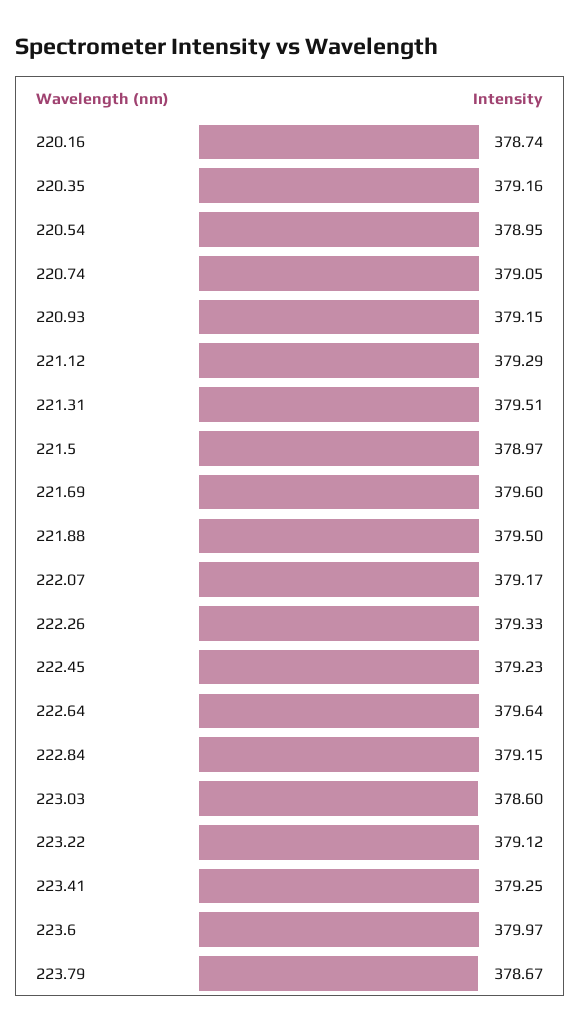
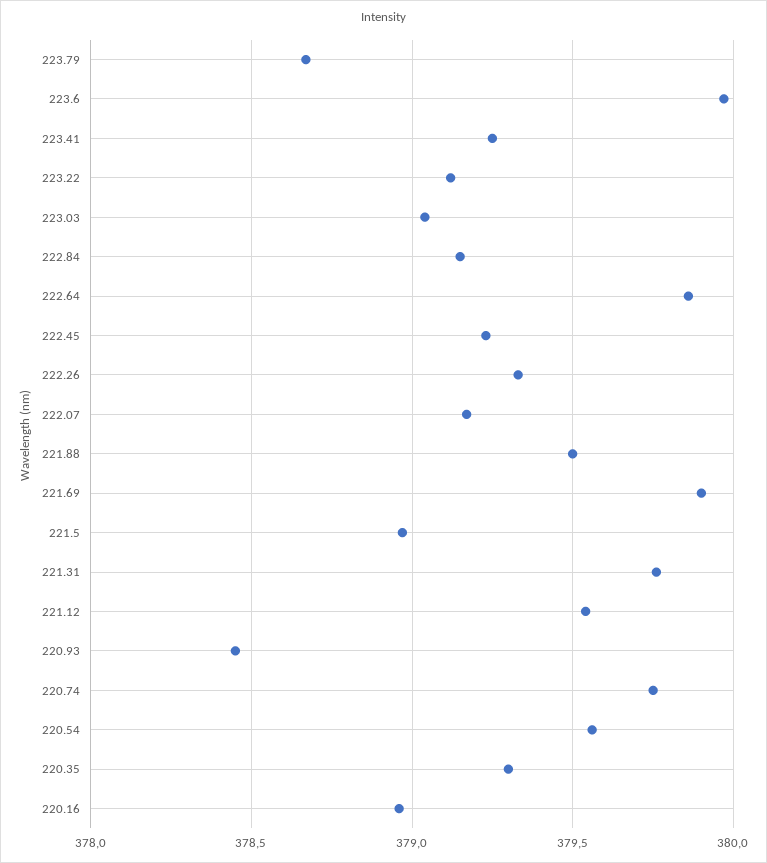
220.16: 378.74 -> 378.95
220.35: 379.16 -> 379.3
220.54: 378.95 -> 379.55
220.74: 379.05 -> 379.75
220.93: 379.15 -> 378.45
221.12: 379.29 -> 379.55
221.31: 379.51 -> 379.75
221.69: 379.6 -> 379.9
222.64: 379.64 -> 379.85
223.03: 378.6 -> 379.05

